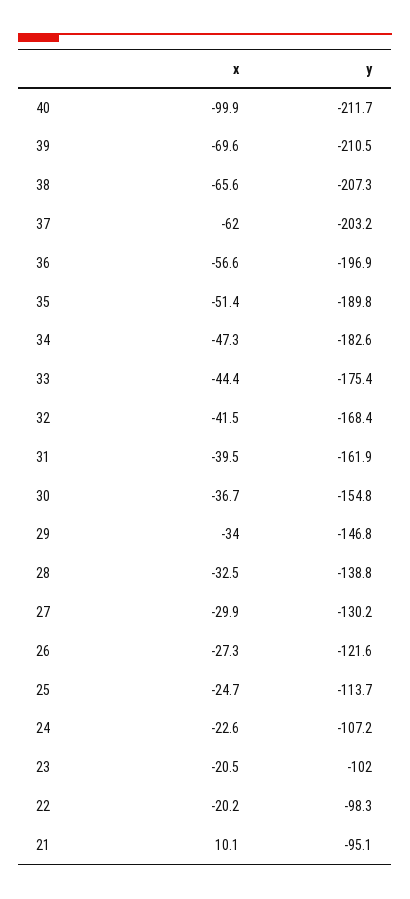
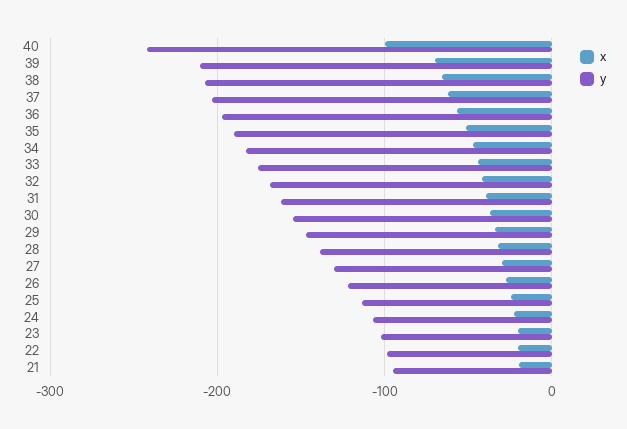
y, 40: -211.7 -> -240
x, 21: 10.1 -> -20

